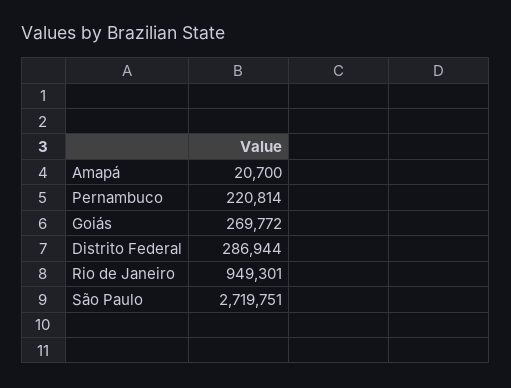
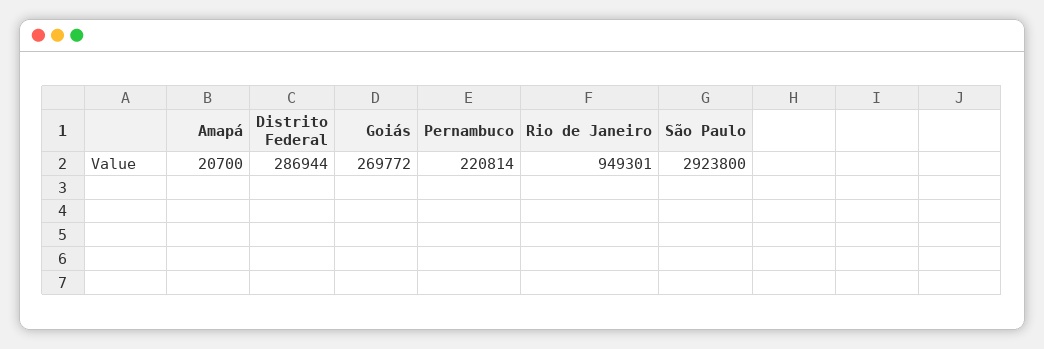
São Paulo: 2719751 -> 2923800

